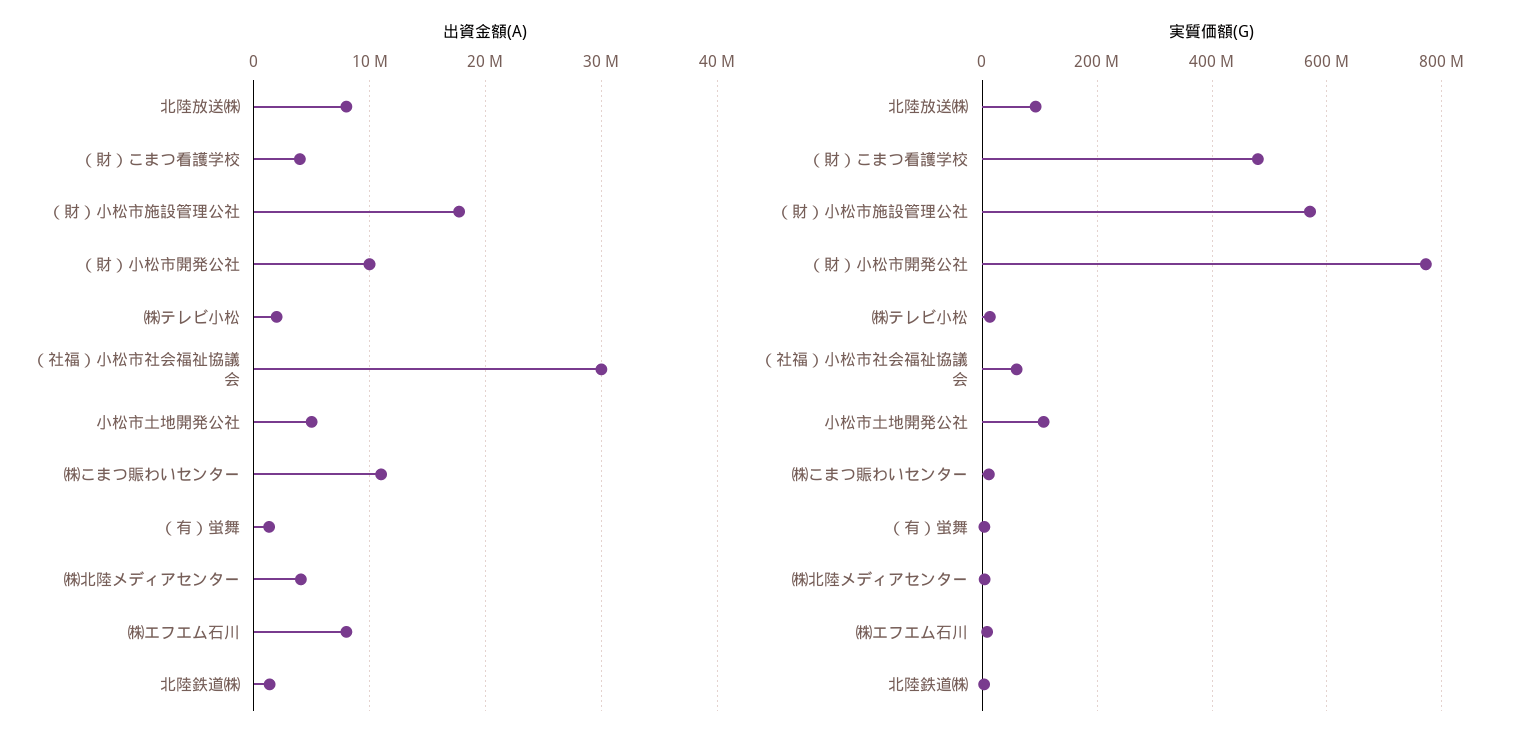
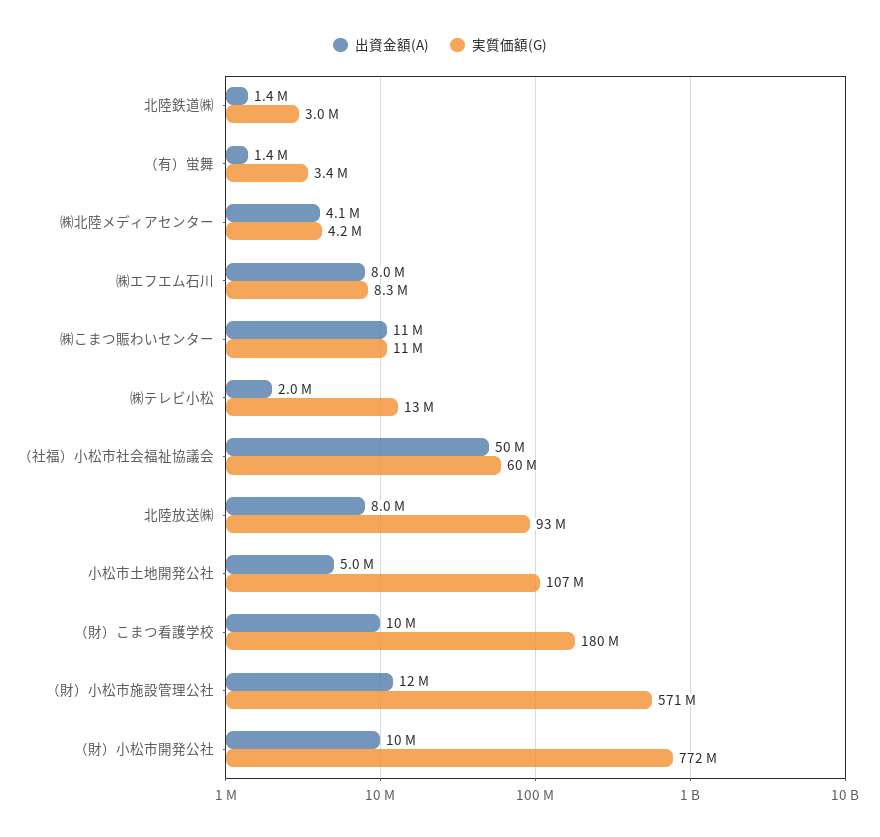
出資金額(A), （財）こまつ看護学校: 4000000 -> 10000000
出資金額(A), （財）小松市施設管理公社: 18000000 -> 12000000
出資金額(A), （社福）小松市社会福祉協議会: 30000000 -> 50000000
実質価額(G), （財）こまつ看護学校: 480000000 -> 180000000

